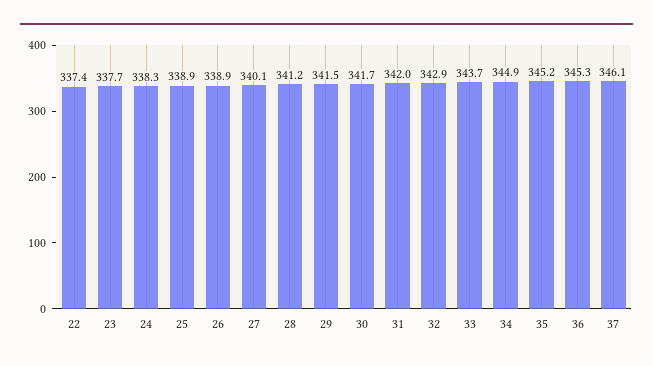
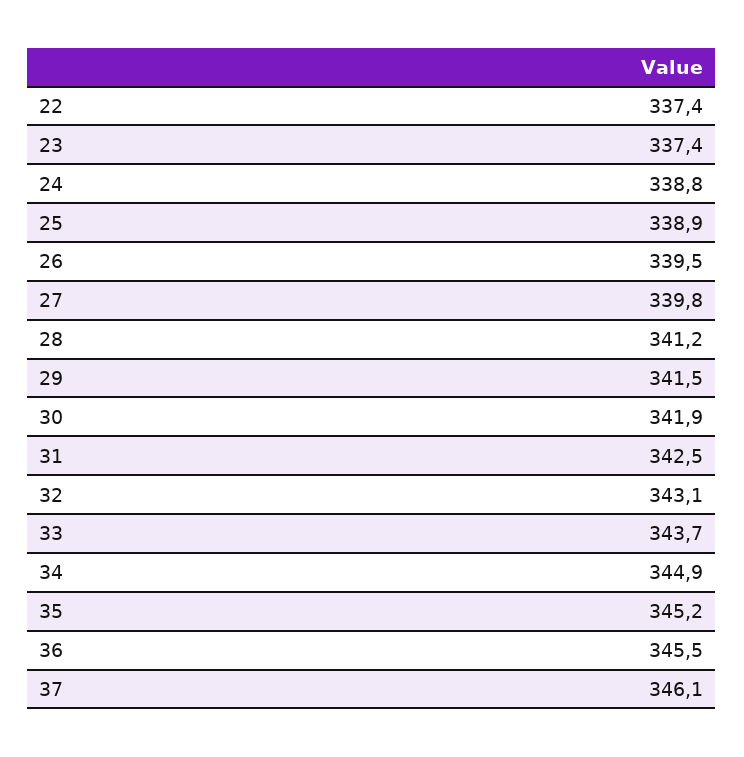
23: 337.7 -> 337.4
24: 338.3 -> 338.8
26: 338.9 -> 339.5
27: 340.1 -> 339.8
30: 341.7 -> 341.9
31: 342 -> 342.5
32: 342.9 -> 343.1
36: 345.3 -> 345.5

